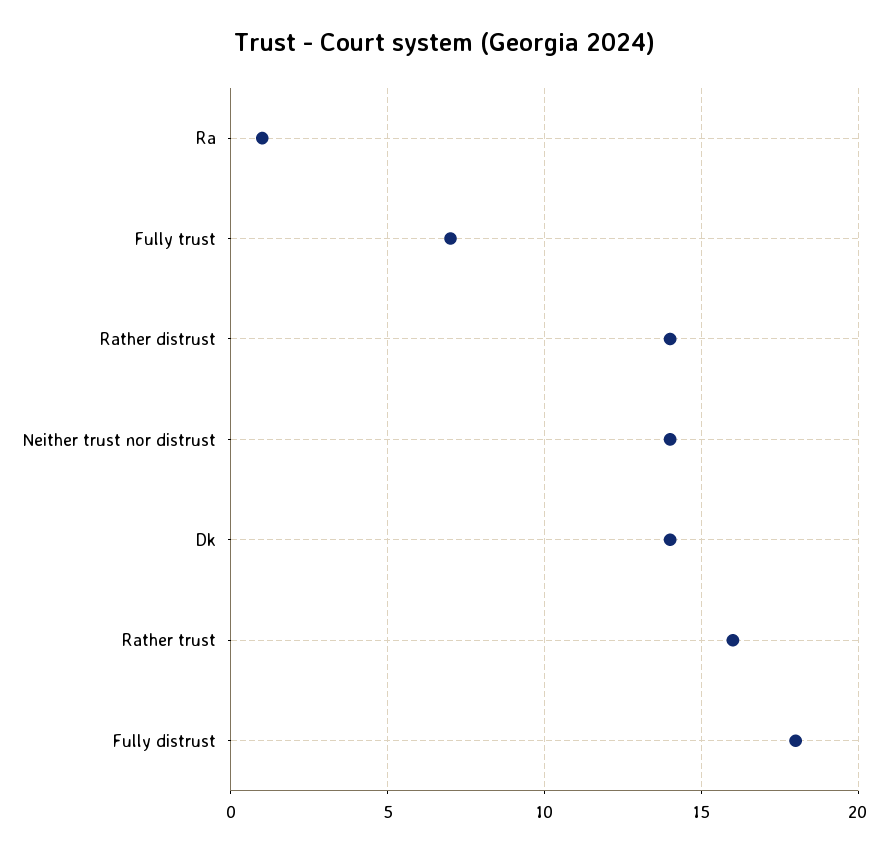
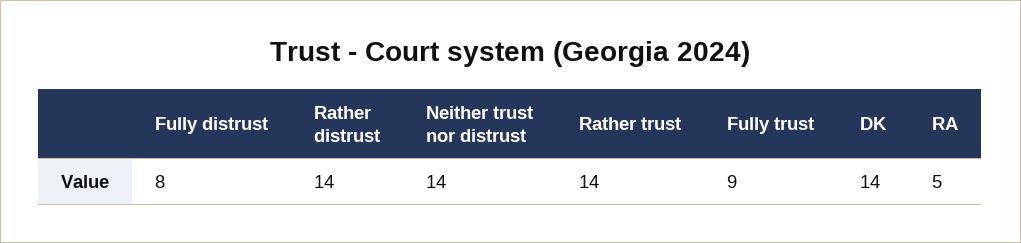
Ra: 1 -> 5
Fully trust: 7 -> 9
Rather trust: 16 -> 14
Fully distrust: 18 -> 8

